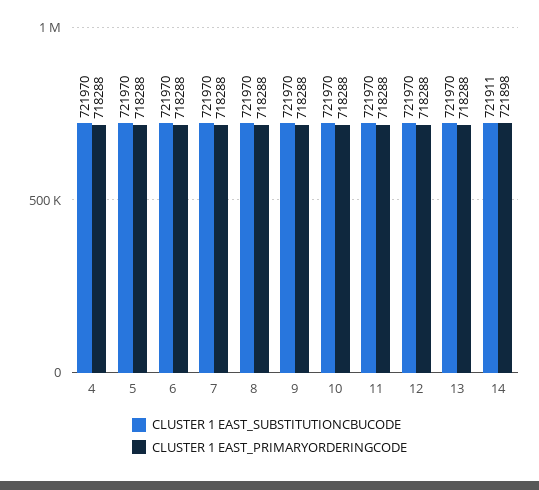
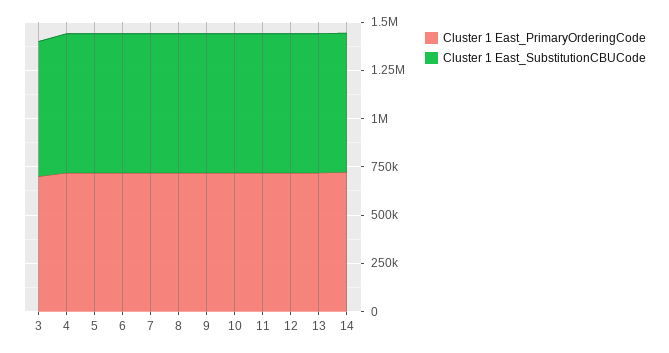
CLUSTER 1 EAST_PRIMARYORDERINGCODE, 3: none -> 700000
CLUSTER 1 EAST_SUBSTITUTIONCBUCODE, 3: none -> 700000

